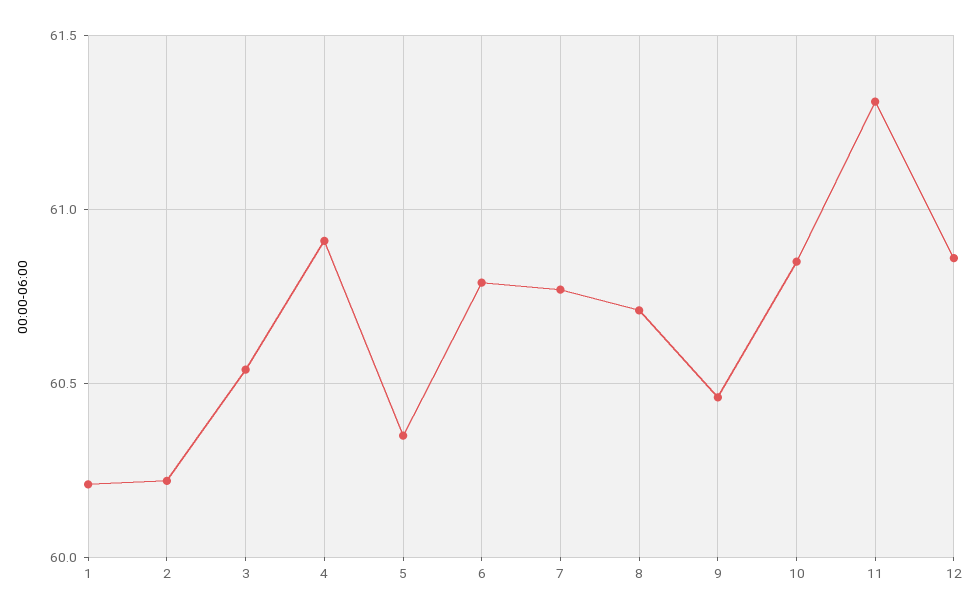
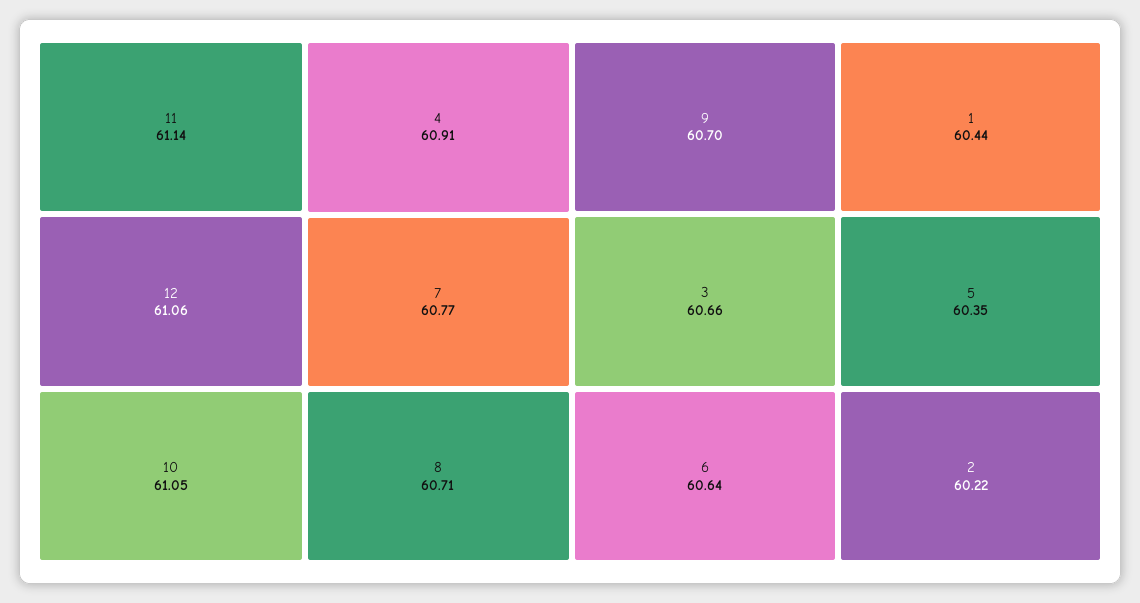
1: 60.2 -> 60.44
3: 60.55 -> 60.66
6: 60.8 -> 60.64
9: 60.45 -> 60.7
10: 60.85 -> 61.05
11: 61.3 -> 61.14
12: 60.85 -> 61.06

